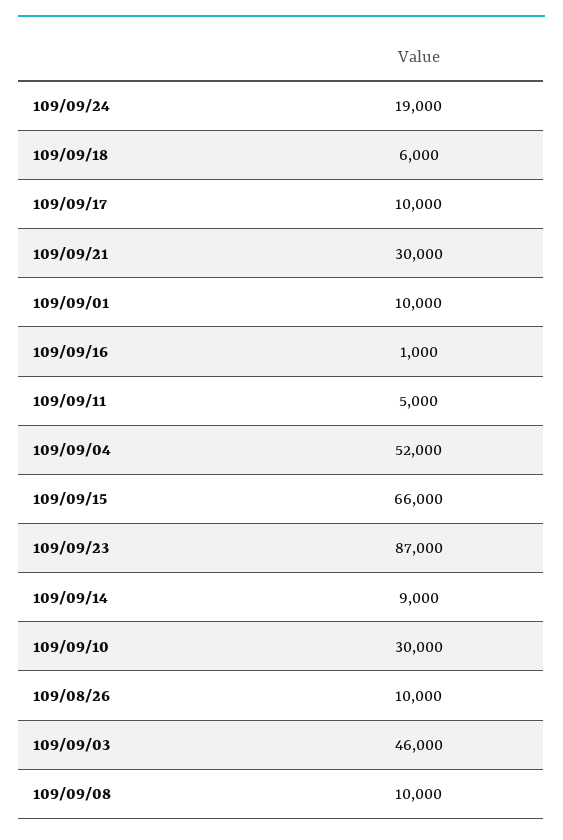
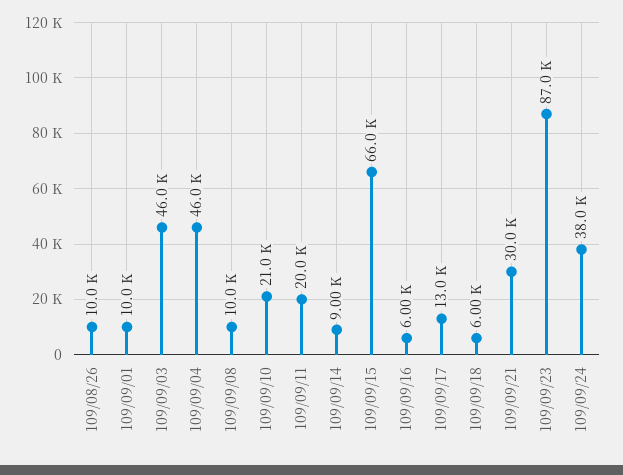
109/09/24: 19000 -> 38000
109/09/17: 10000 -> 13000
109/09/16: 1000 -> 6000
109/09/11: 5000 -> 20000
109/09/04: 52000 -> 46000
109/09/10: 30000 -> 21000

